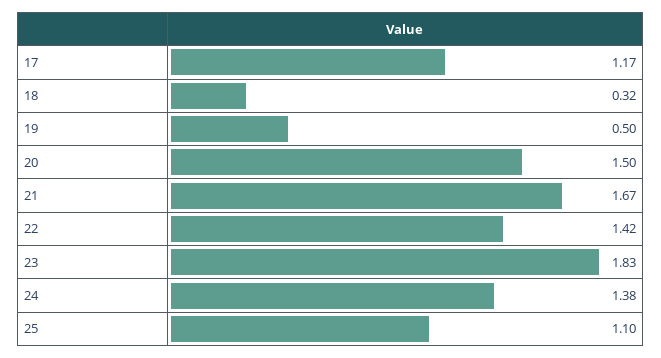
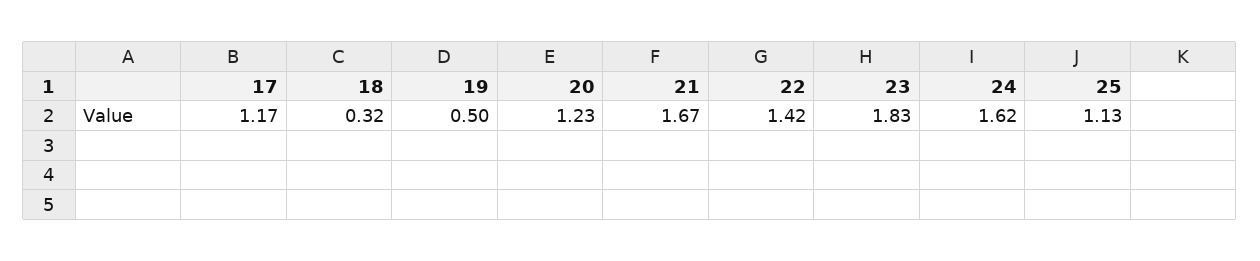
20: 1.5 -> 1.23
24: 1.38 -> 1.62
25: 1.1 -> 1.13

